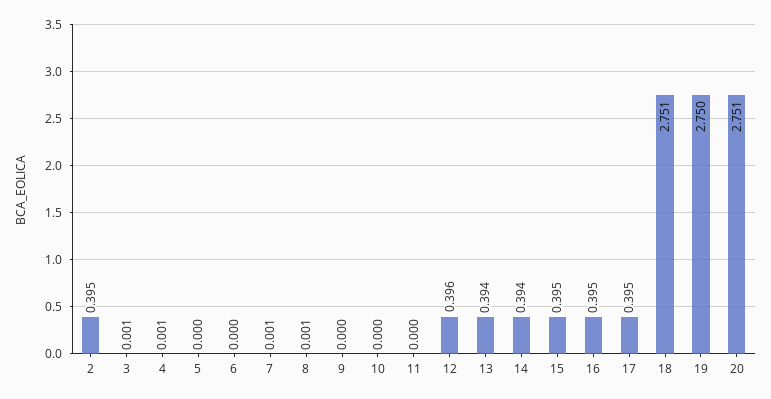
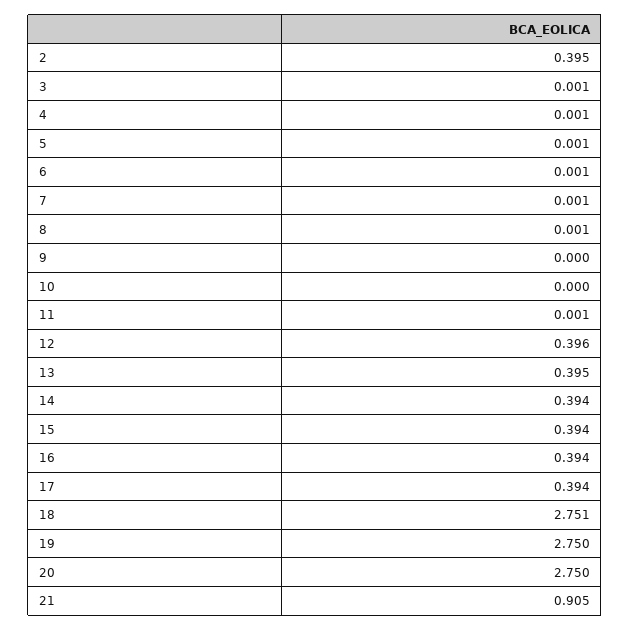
5: 0 -> 0.001
6: 0 -> 0.001
11: 0 -> 0.001
13: 0.394 -> 0.395
15: 0.395 -> 0.394
16: 0.395 -> 0.394
17: 0.395 -> 0.394
20: 2.751 -> 2.75
21: none -> 0.905

